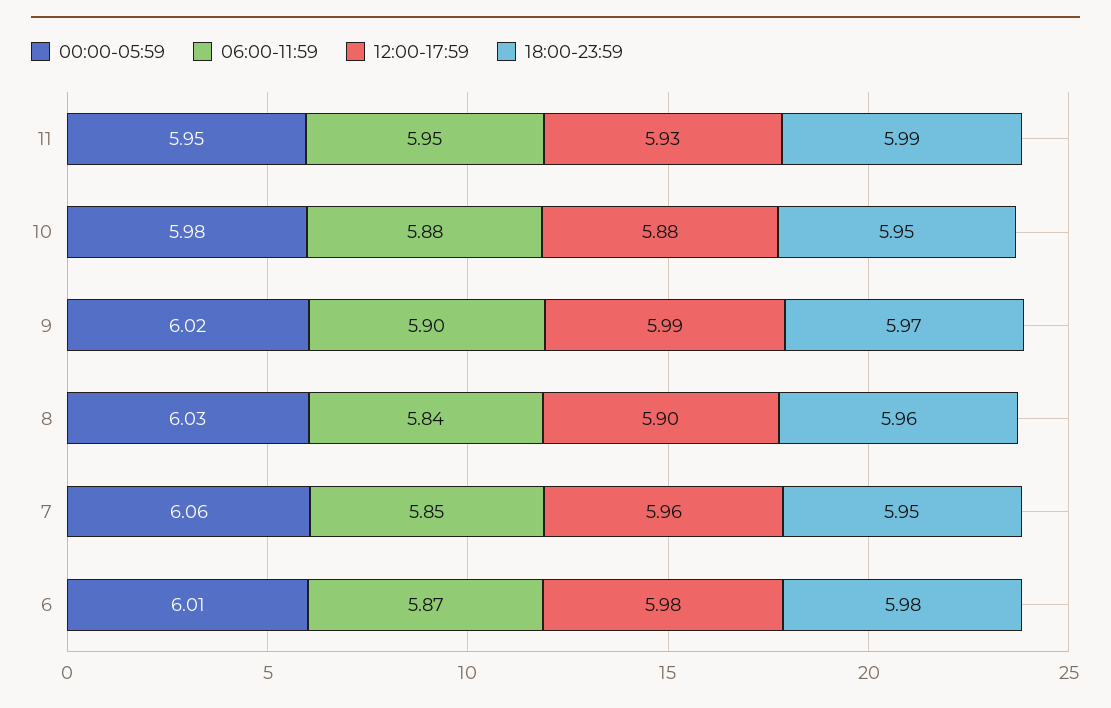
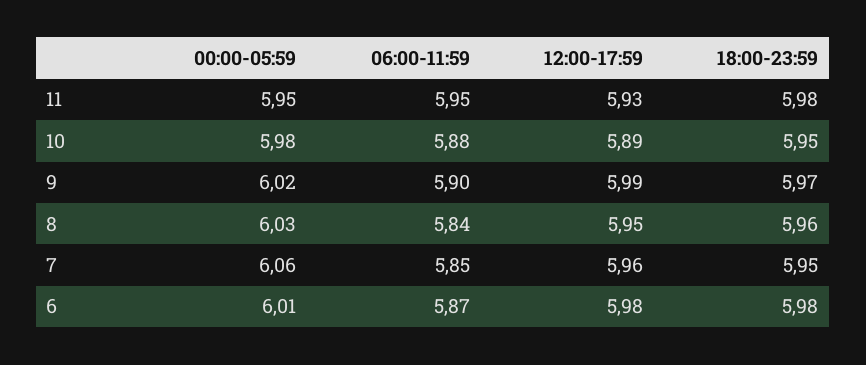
18:00-23:59, 11: 5.99 -> 5.98
12:00-17:59, 10: 5.88 -> 5.89
12:00-17:59, 8: 5.9 -> 5.95

